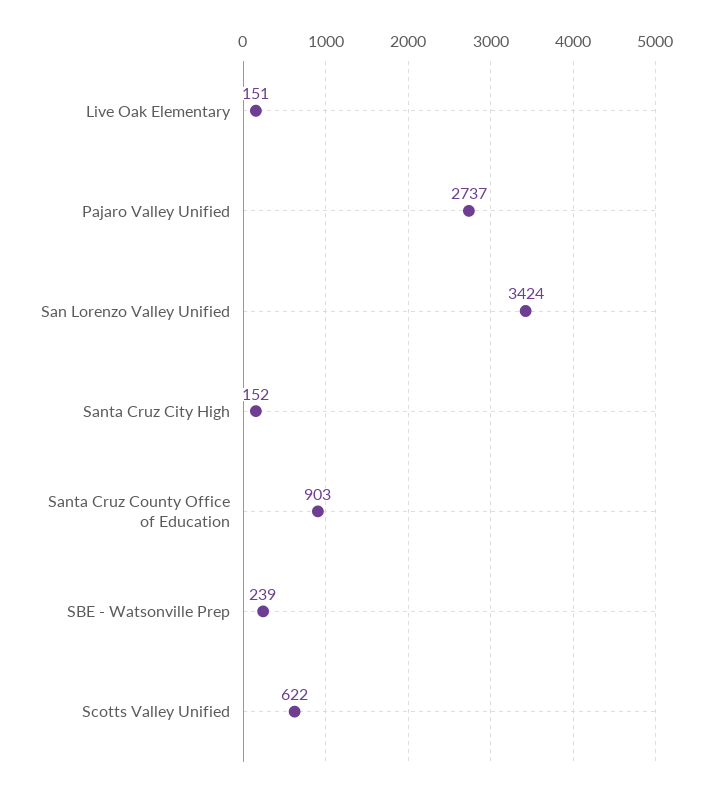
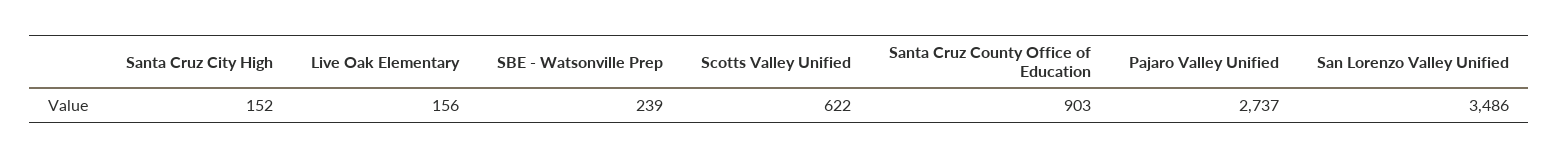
Live Oak Elementary: 151 -> 156
San Lorenzo Valley Unified: 3424 -> 3486

